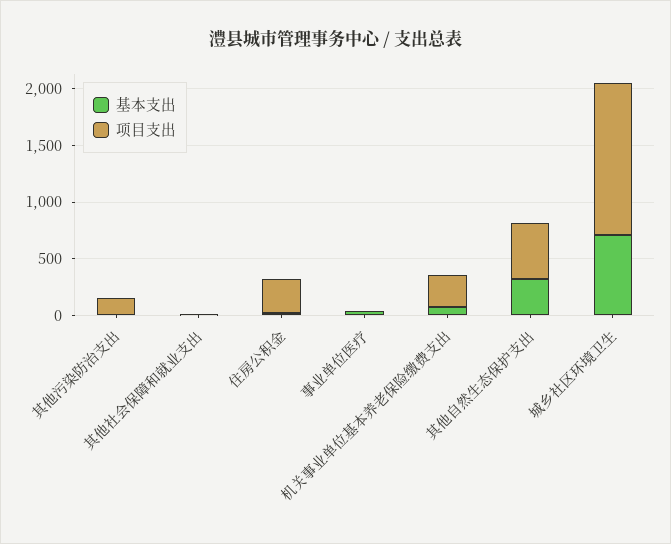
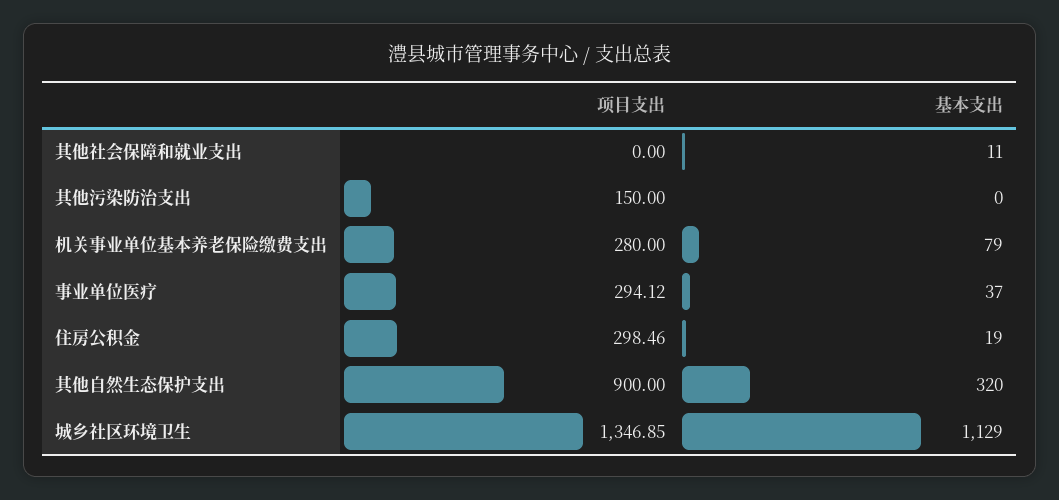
项目支出, 事业单位医疗: 0 -> 294.12
项目支出, 其他自然生态保护支出: 500 -> 900
基本支出, 城乡社区环境卫生: 700 -> 1129

